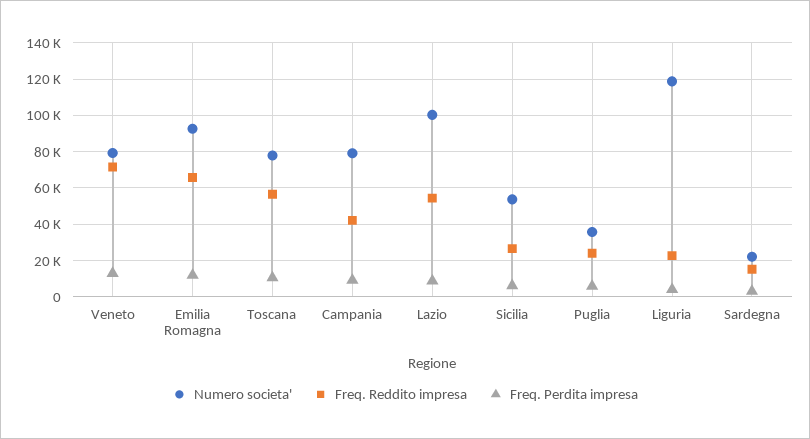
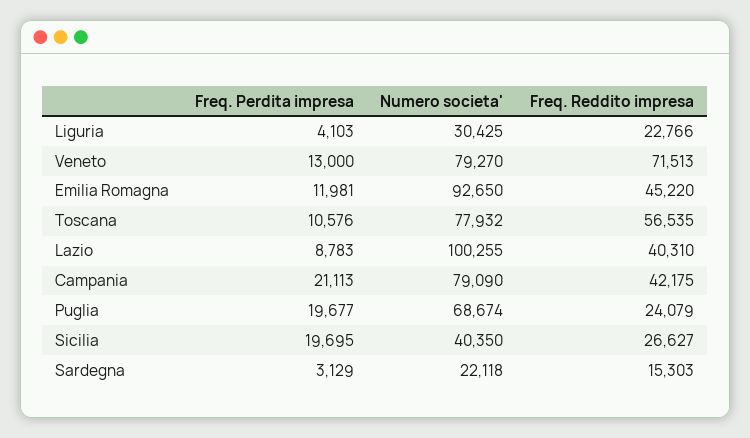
Freq. Reddito impresa, Emilia Romagna: 65000 -> 45220
Freq. Perdita impresa, Campania: 10000 -> 21113
Freq. Reddito impresa, Lazio: 55000 -> 40310
Numero societa', Sicilia: 55000 -> 40350
Freq. Perdita impresa, Sicilia: 5000 -> 19695
Numero societa', Puglia: 35000 -> 68674
Freq. Perdita impresa, Puglia: 5000 -> 19677
Numero societa', Liguria: 120000 -> 30425

